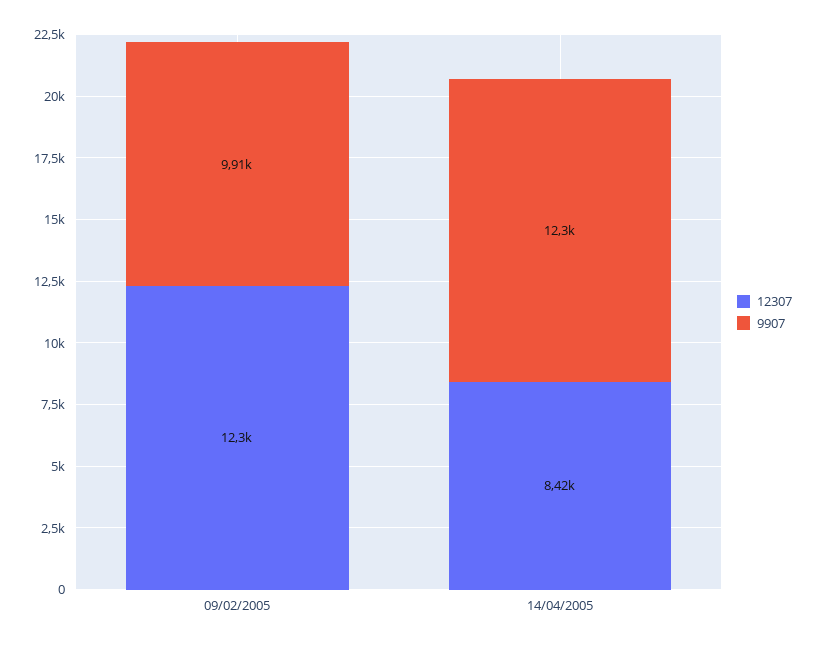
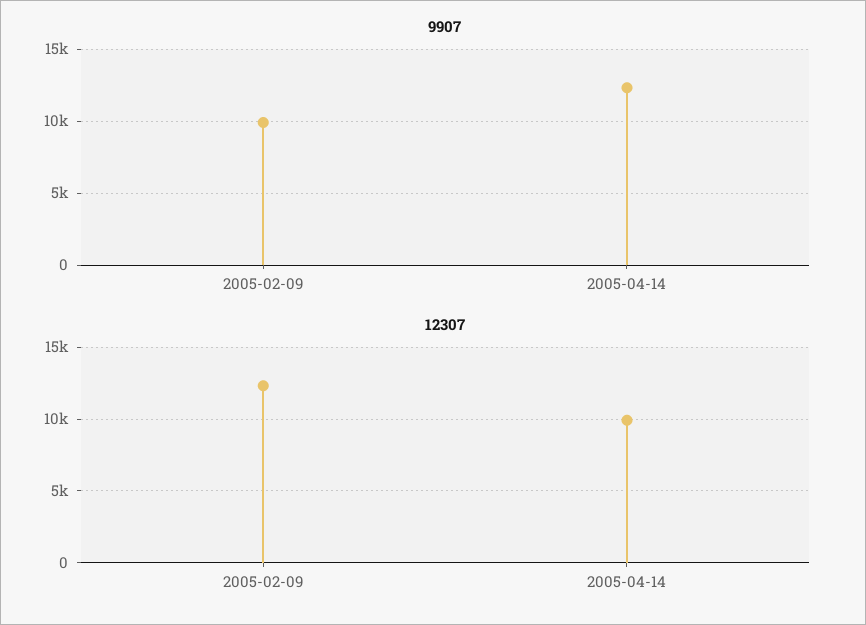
12307, 14/04/2005: 8420 -> 10000

